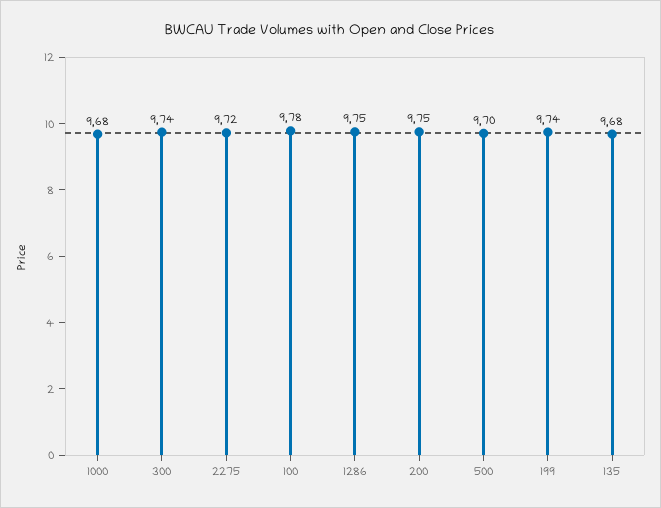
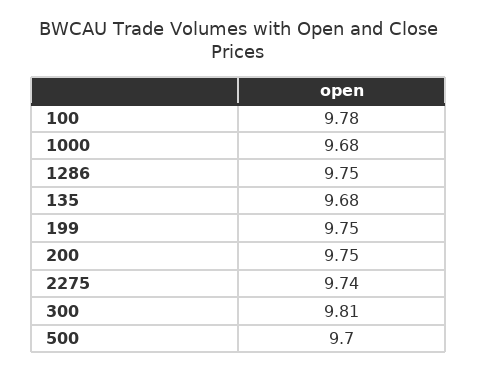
300: 9.74 -> 9.81
2275: 9.72 -> 9.74
199: 9.74 -> 9.75

